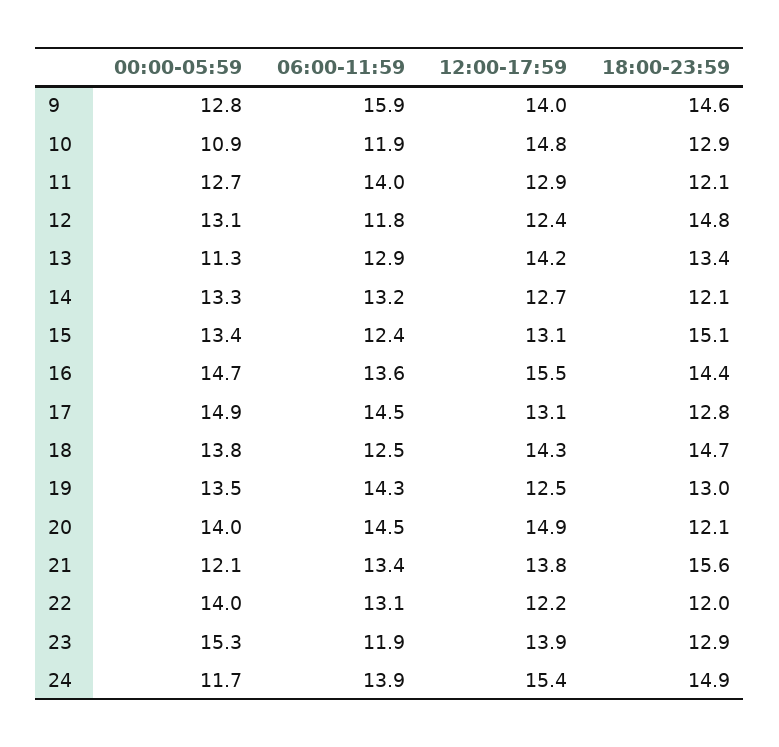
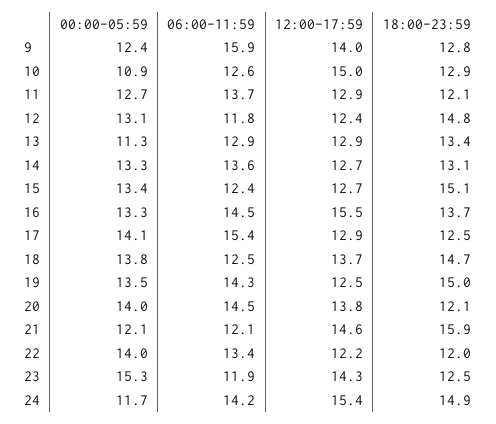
00:00-05:59, 9: 12.8 -> 12.4
18:00-23:59, 9: 14.6 -> 12.8
06:00-11:59, 10: 11.9 -> 12.6
12:00-17:59, 10: 14.8 -> 15
06:00-11:59, 11: 14 -> 13.7
12:00-17:59, 13: 14.2 -> 12.9
06:00-11:59, 14: 13.2 -> 13.6
18:00-23:59, 14: 12.1 -> 13.1
12:00-17:59, 15: 13.1 -> 12.7
00:00-05:59, 16: 14.7 -> 13.3
06:00-11:59, 16: 13.6 -> 14.5
18:00-23:59, 16: 14.4 -> 13.7
00:00-05:59, 17: 14.9 -> 14.1
06:00-11:59, 17: 14.5 -> 15.4
12:00-17:59, 17: 13.1 -> 12.9
18:00-23:59, 17: 12.8 -> 12.5
12:00-17:59, 18: 14.3 -> 13.7
18:00-23:59, 19: 13 -> 15
12:00-17:59, 20: 14.9 -> 13.8
06:00-11:59, 21: 13.4 -> 12.1
12:00-17:59, 21: 13.8 -> 14.6
18:00-23:59, 21: 15.6 -> 15.9
06:00-11:59, 22: 13.1 -> 13.4
12:00-17:59, 23: 13.9 -> 14.3
18:00-23:59, 23: 12.9 -> 12.5
06:00-11:59, 24: 13.9 -> 14.2

